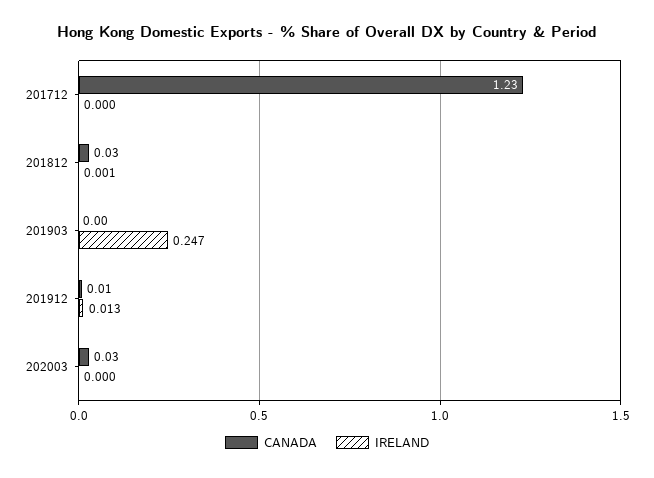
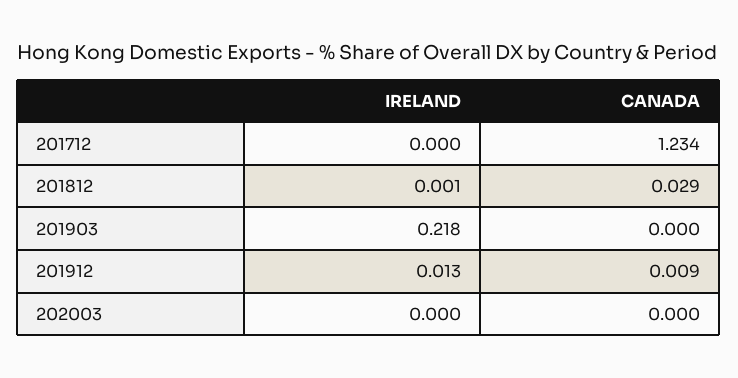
IRELAND, 201903: 0.247 -> 0.218
CANADA, 202003: 0.03 -> 0

